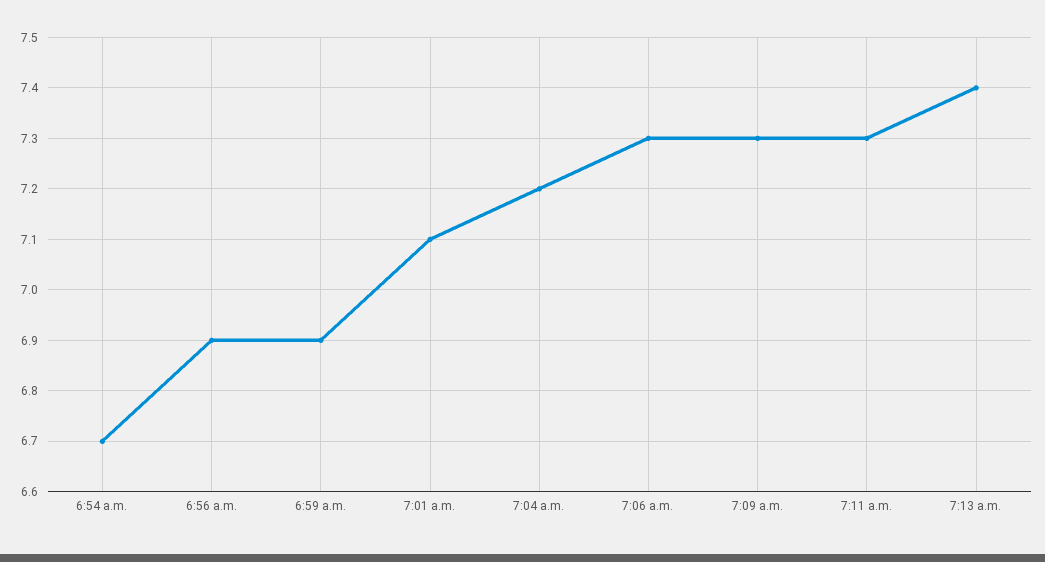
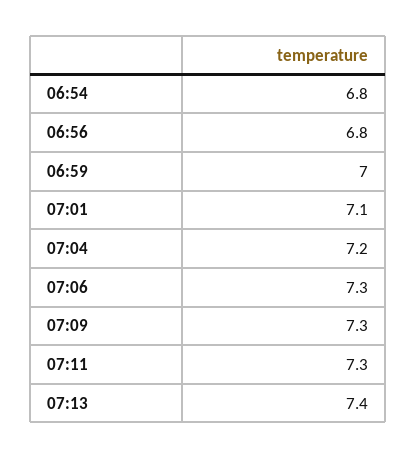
6:54 a.m.: 6.7 -> 6.8
6:56 a.m.: 6.9 -> 6.8
6:59 a.m.: 6.9 -> 7

